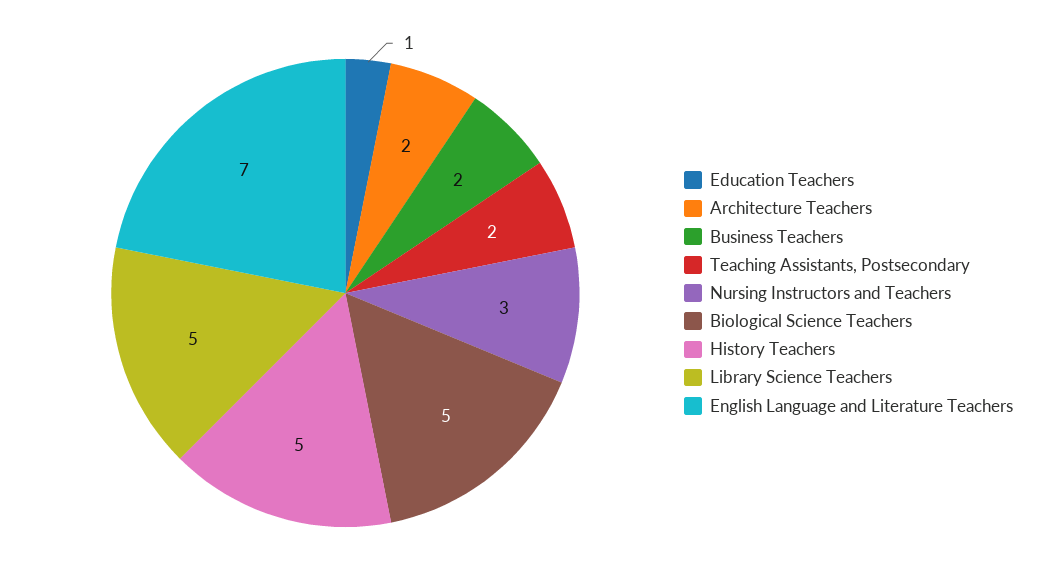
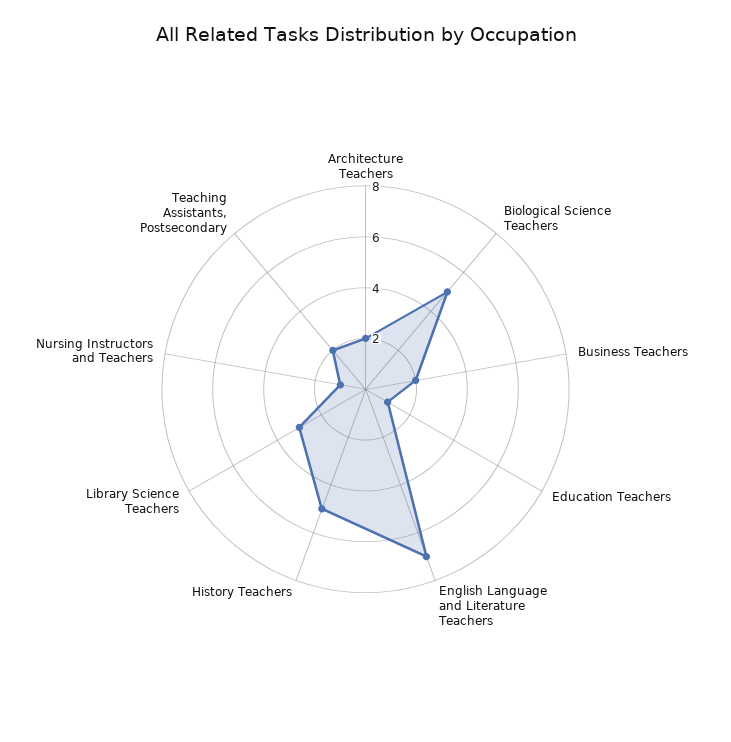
Nursing Instructors and Teachers: 3 -> 1
Library Science Teachers: 5 -> 3

